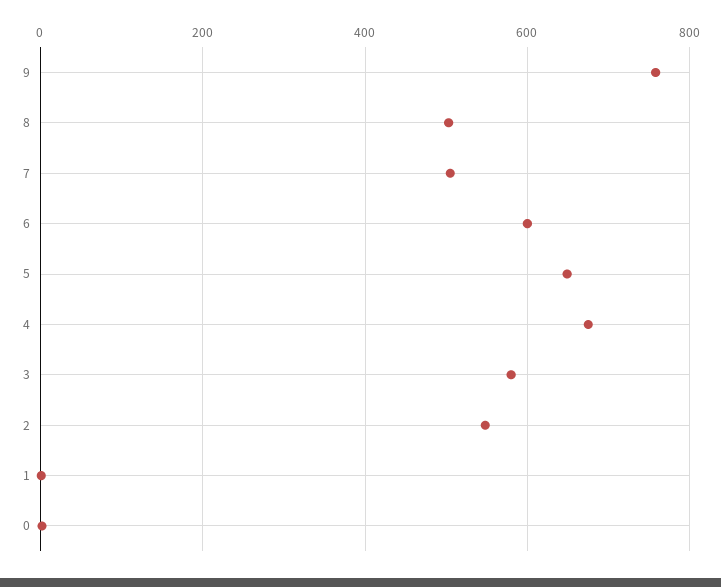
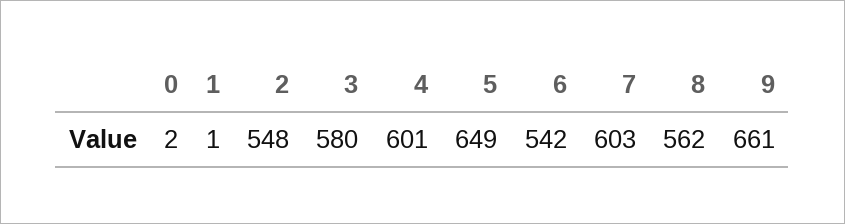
9: 760 -> 661
8: 500 -> 562
7: 500 -> 603
6: 600 -> 542
4: 680 -> 601

